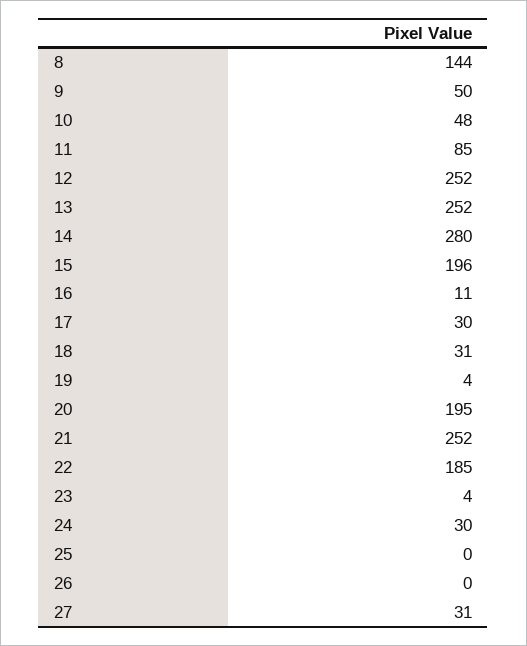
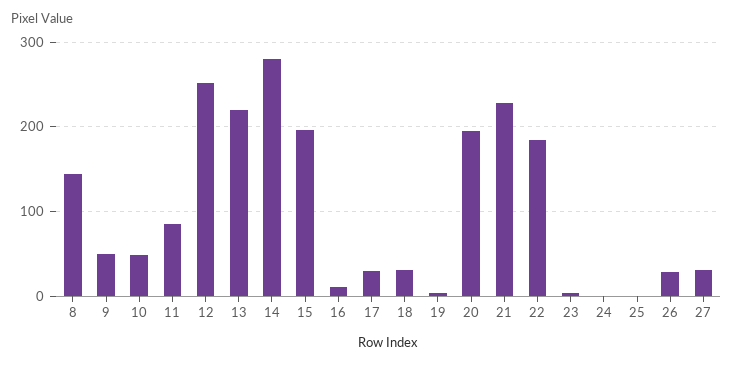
13: 252 -> 220
21: 252 -> 230
24: 30 -> 0
26: 0 -> 30

